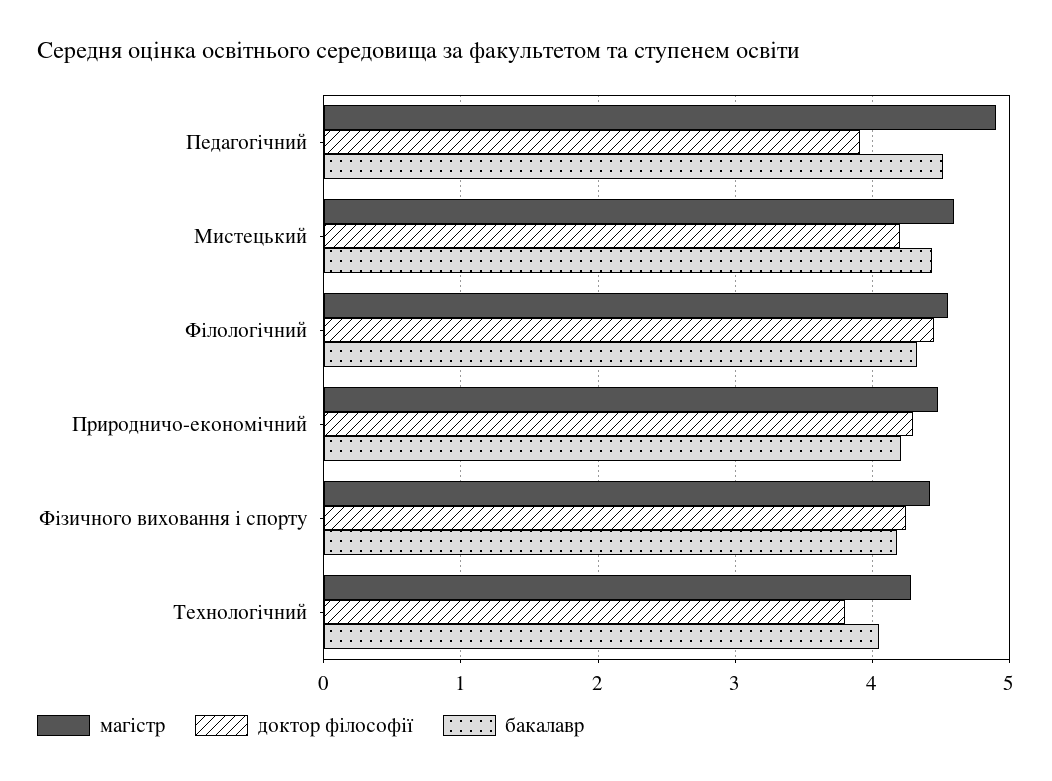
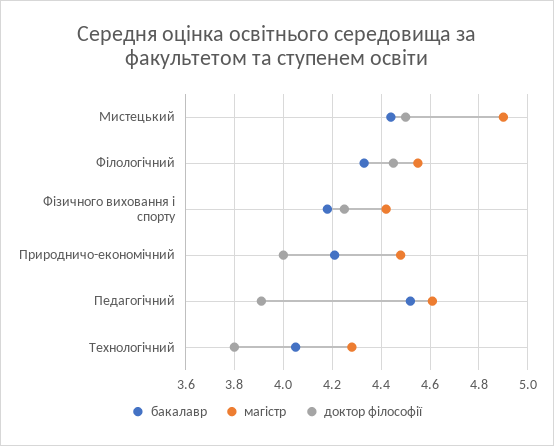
магістр, Педагогічний: 4.9 -> 4.6
магістр, Мистецький: 4.6 -> 4.9
доктор філософії, Мистецький: 4.2 -> 4.5
доктор філософії, Природничо-економічний: 4.3 -> 4

